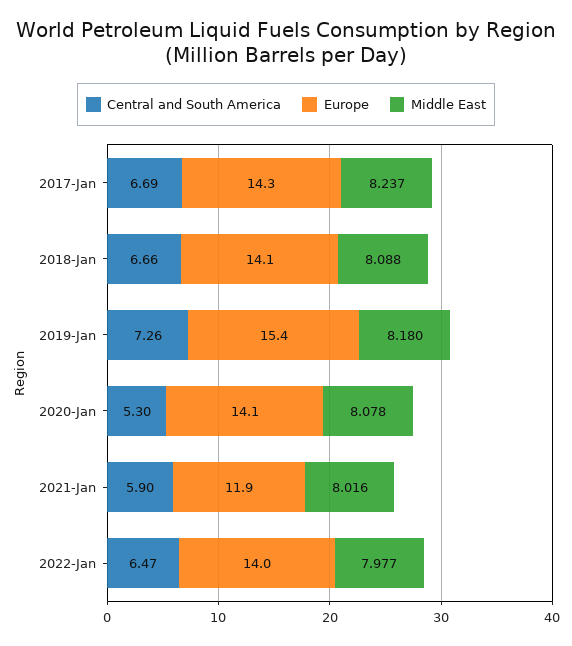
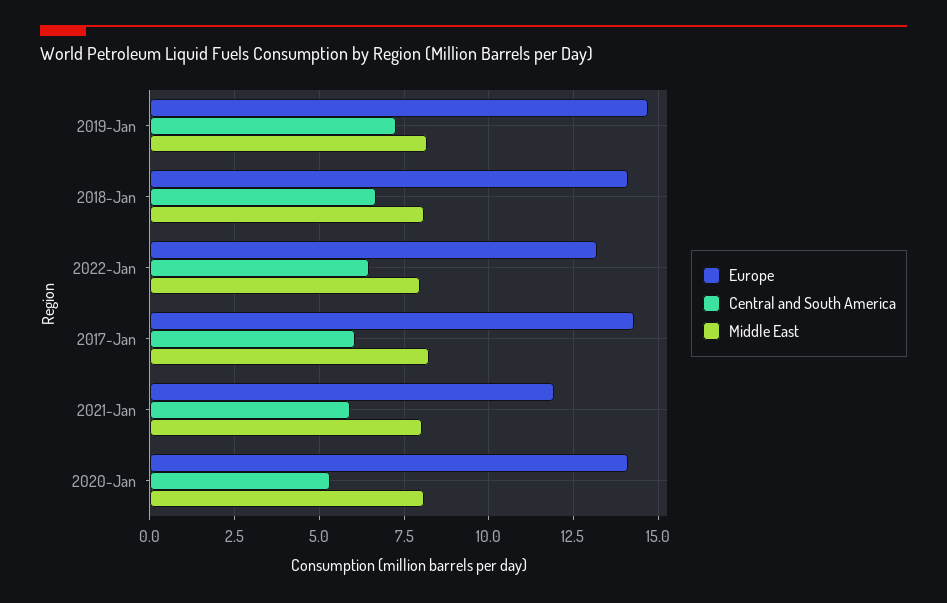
Central and South America, 2017-Jan: 6.69 -> 6
Europe, 2019-Jan: 15.4 -> 14.75
Europe, 2022-Jan: 14 -> 13.25

